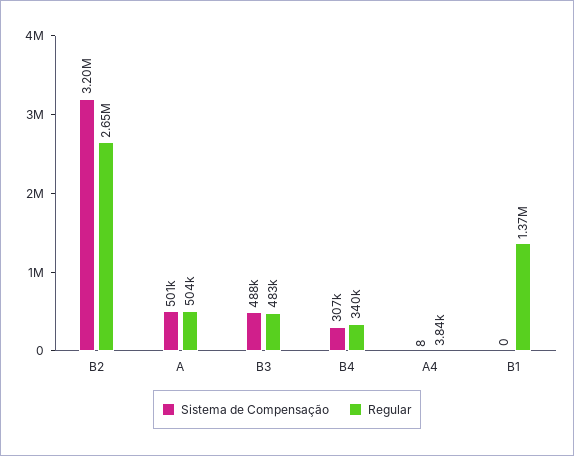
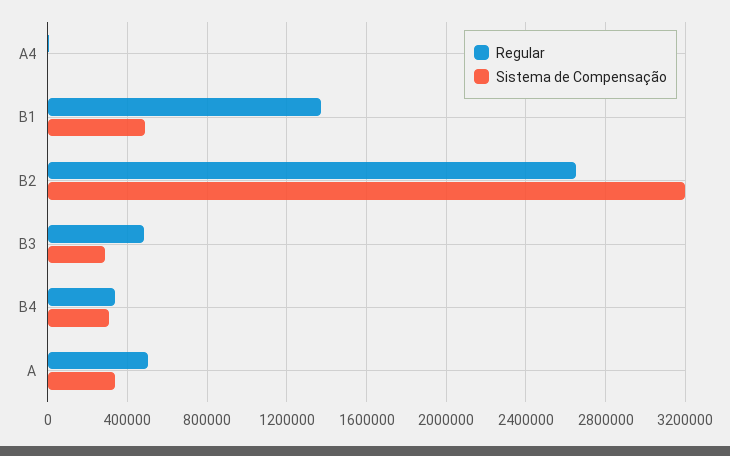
Sistema de Compensação, A: 501000 -> 350000
Sistema de Compensação, B3: 488000 -> 300000
Sistema de Compensação, B1: 0 -> 500000

